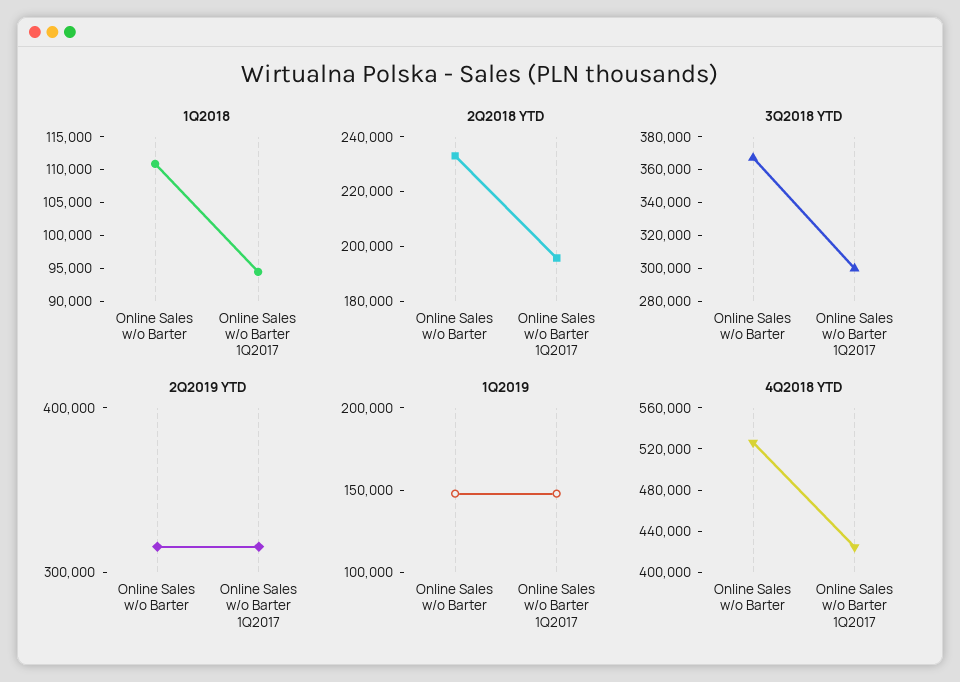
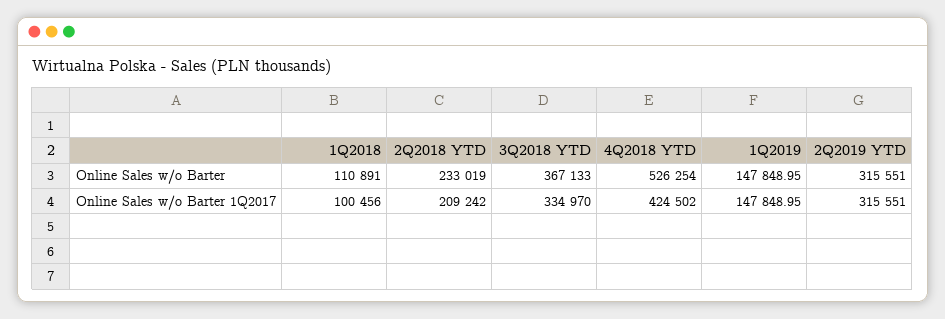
1Q2018, Online Sales w/o Barter 1Q2017: 95000 -> 100456
2Q2018 YTD, Online Sales w/o Barter 1Q2017: 195000 -> 209242
3Q2018 YTD, Online Sales w/o Barter 1Q2017: 300000 -> 334970

